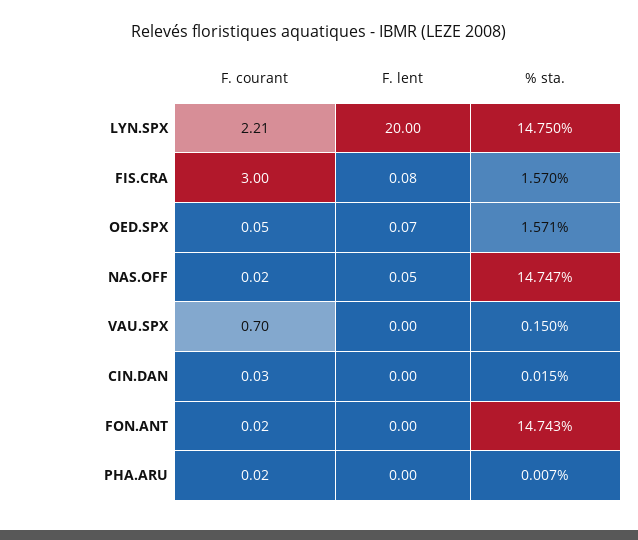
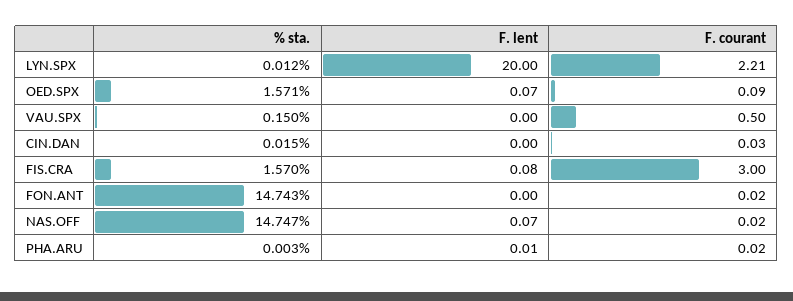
% sta., LYN.SPX: 14.75 -> 0.012
F. courant, OED.SPX: 0.05 -> 0.09
F. lent, NAS.OFF: 0.05 -> 0.07
F. courant, VAU.SPX: 0.7 -> 0.5
F. lent, PHA.ARU: 0 -> 0.01
% sta., PHA.ARU: 0.007 -> 0.003

